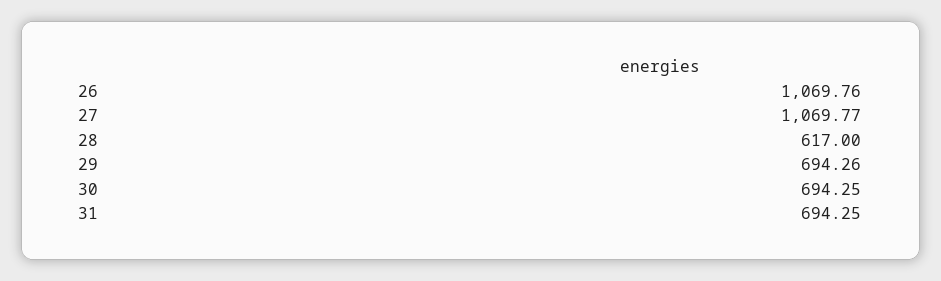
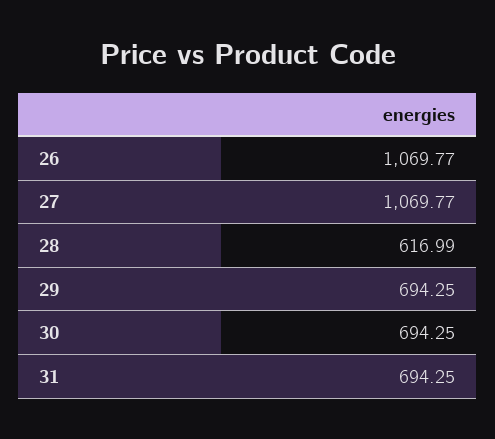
26: 1069.76 -> 1069.77
28: 617 -> 616.99
29: 694.26 -> 694.25

